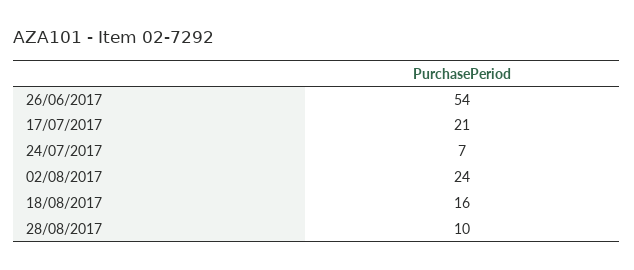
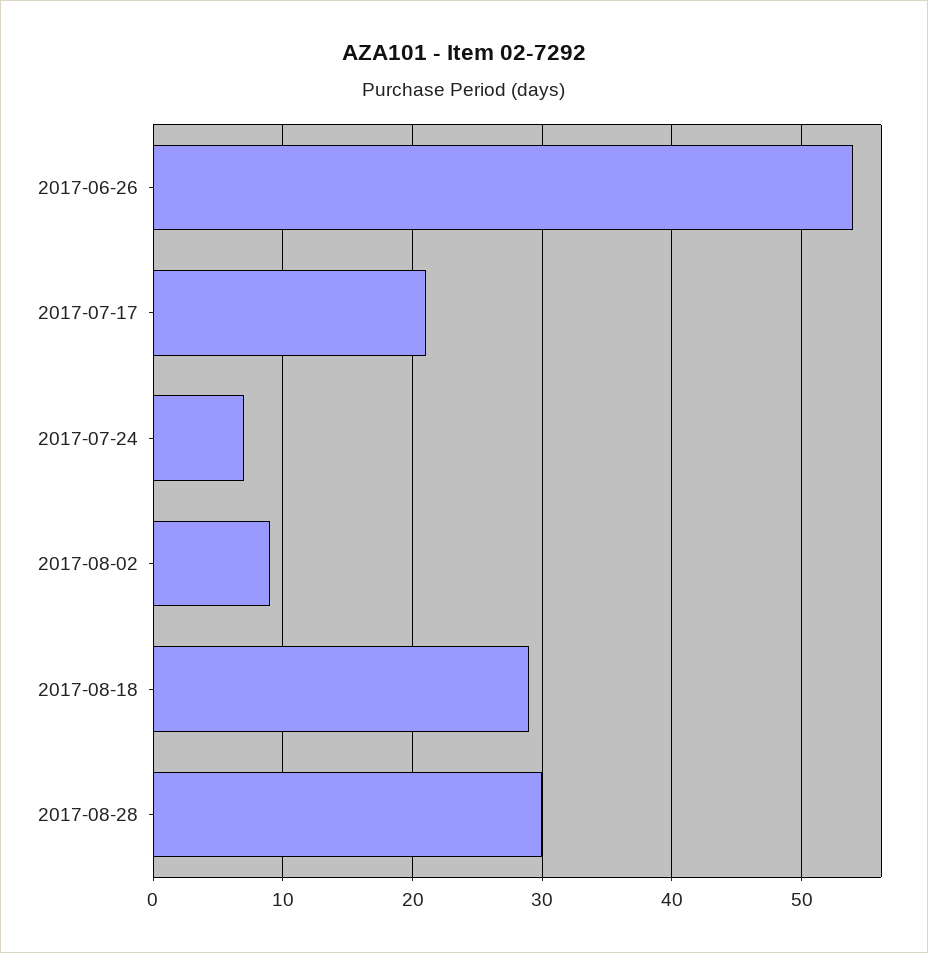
02/08/2017: 24 -> 9
18/08/2017: 16 -> 29
28/08/2017: 10 -> 30

